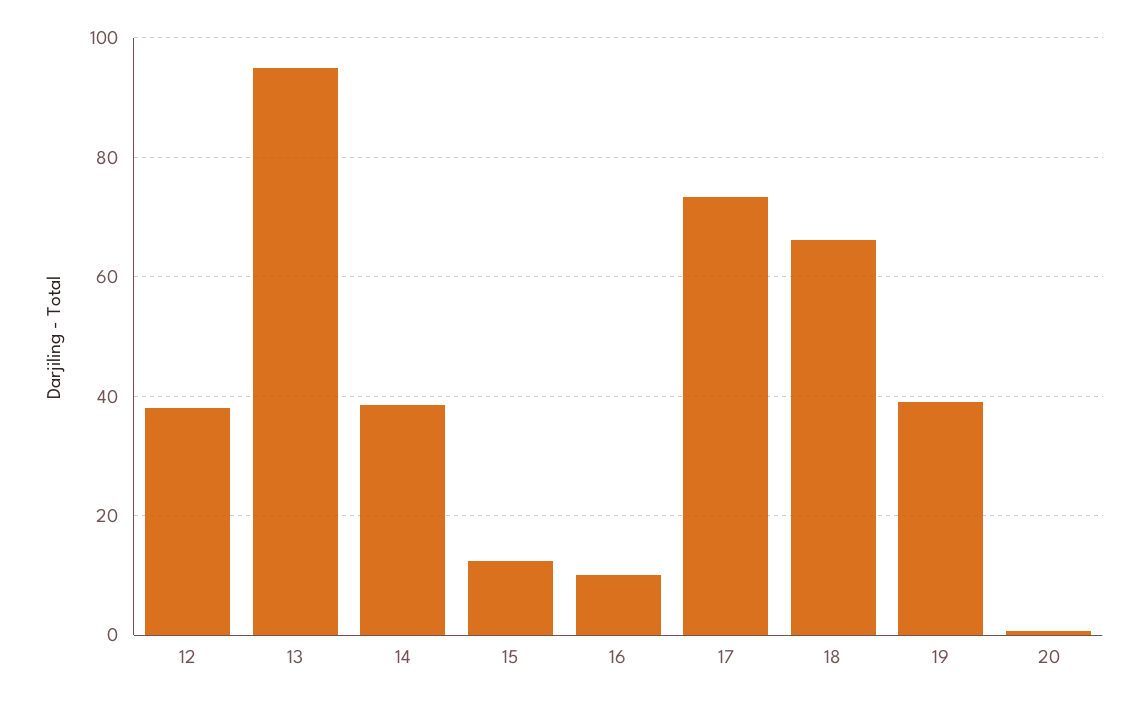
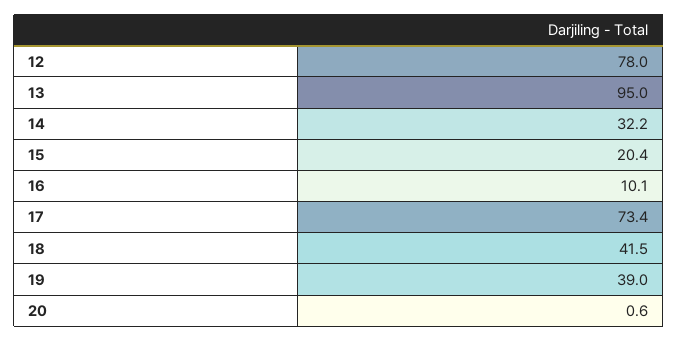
12: 38 -> 78
14: 38 -> 32.2
15: 12 -> 20.4
18: 66 -> 41.5

